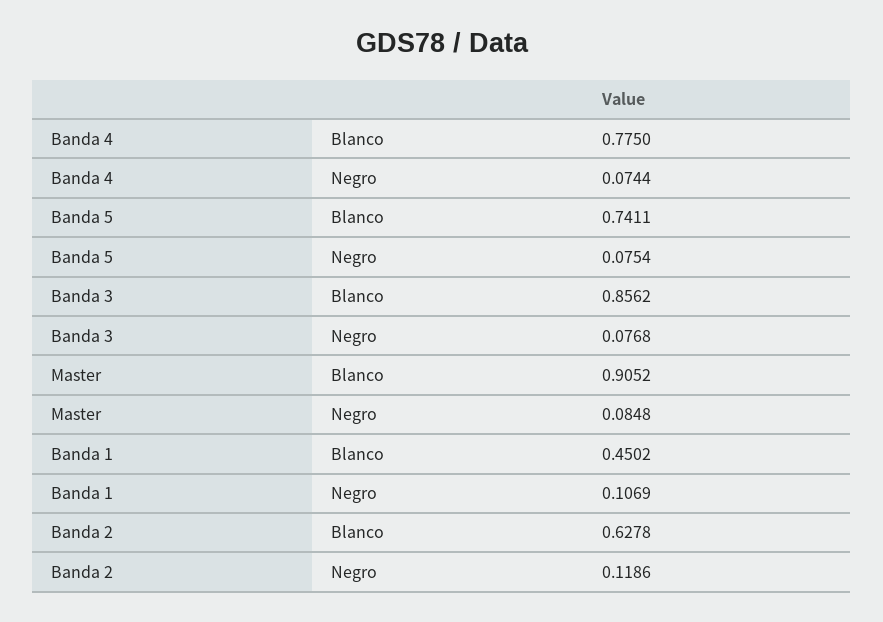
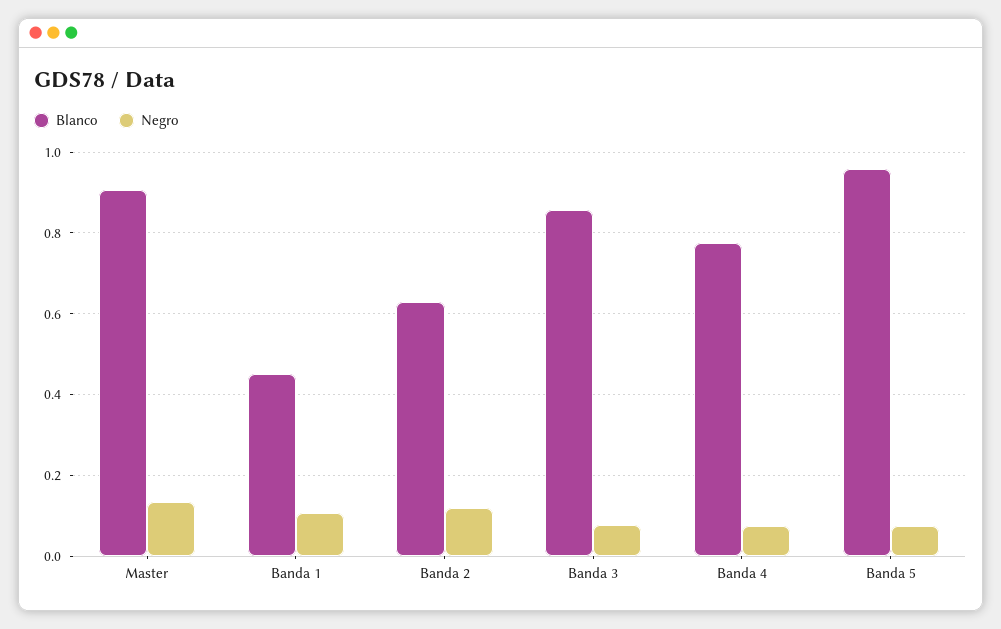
Blanco, Banda 5: 0.7411 -> 0.96
Negro, Master: 0.0848 -> 0.14

